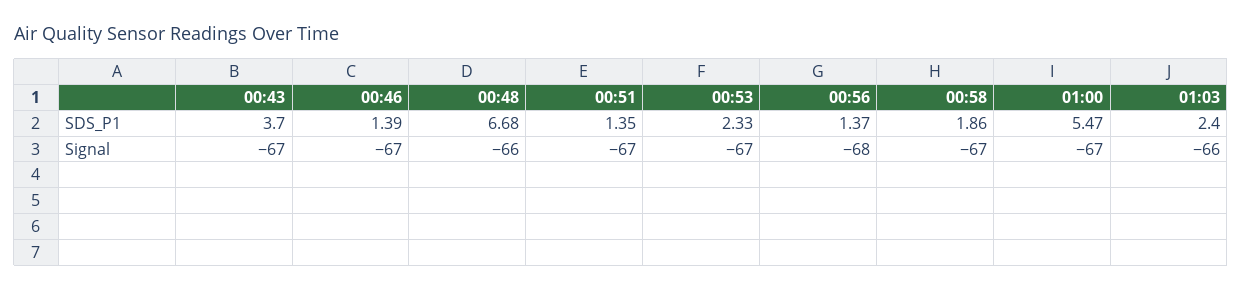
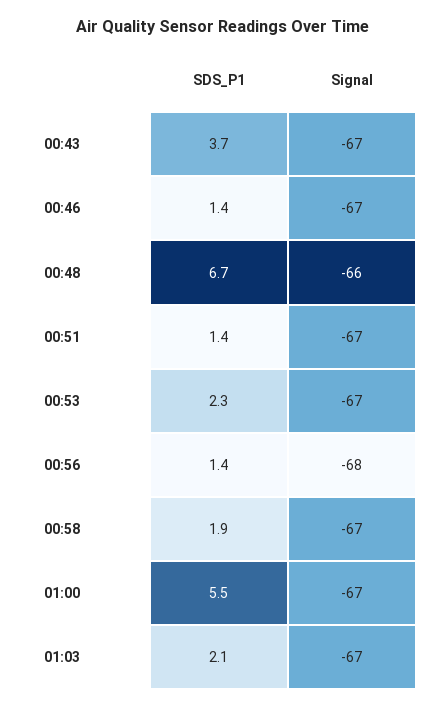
01:03, SDS_P1: 2.4 -> 2.1
01:03, Signal: -66 -> -67

